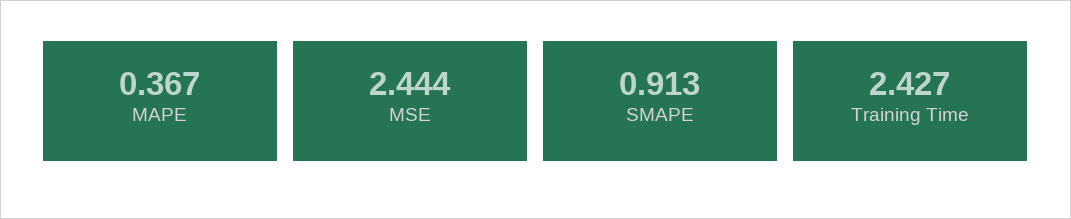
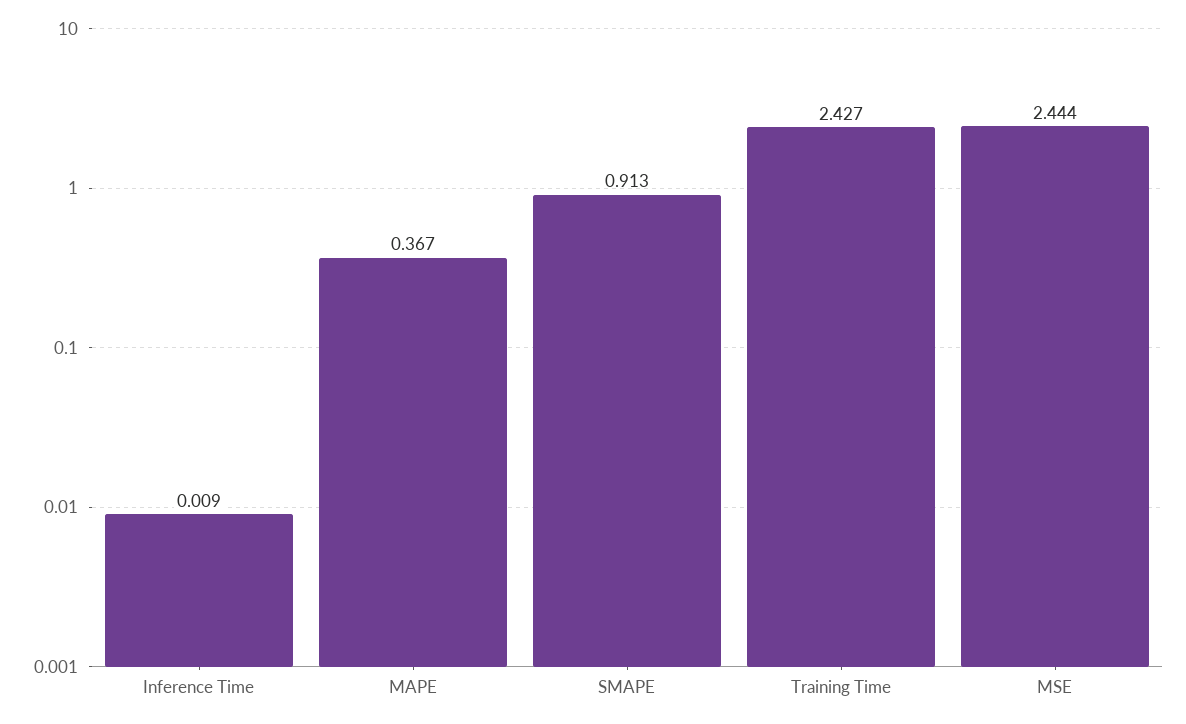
Inference Time: none -> 0.009

